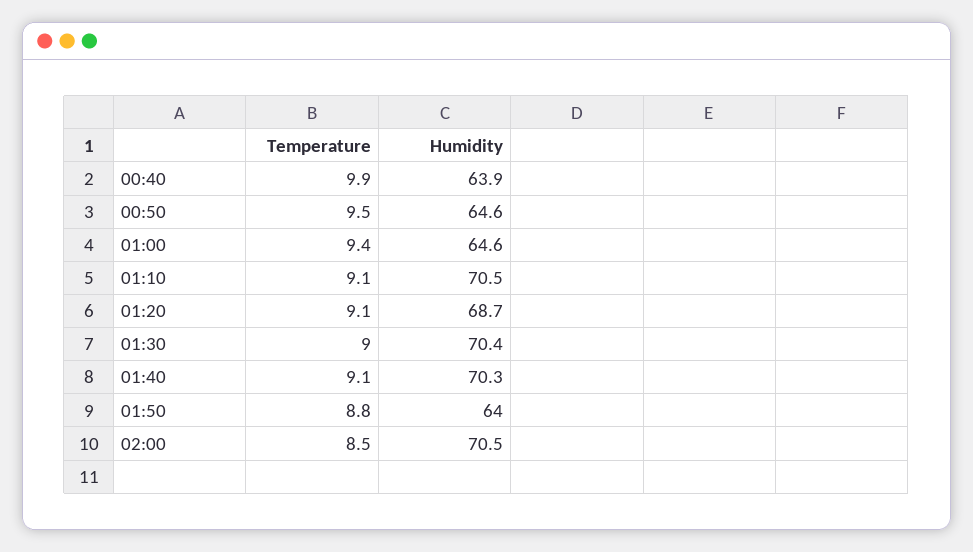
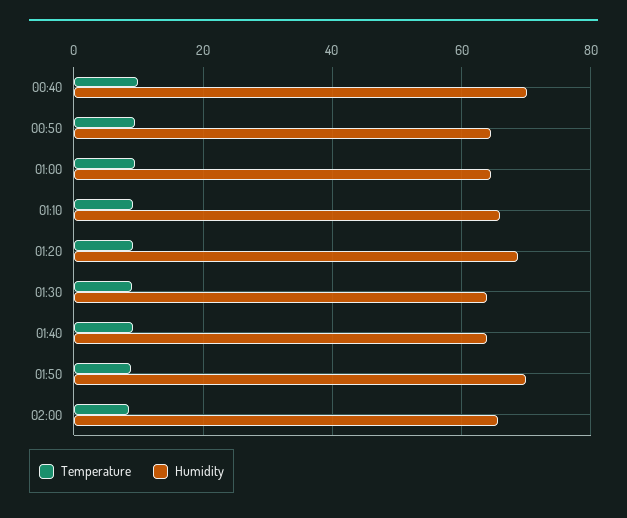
Humidity, 00:40: 63.9 -> 70
Humidity, 01:10: 70.5 -> 66
Humidity, 01:30: 70.4 -> 64
Humidity, 01:40: 70.3 -> 64
Humidity, 01:50: 64 -> 70
Humidity, 02:00: 70.5 -> 66

